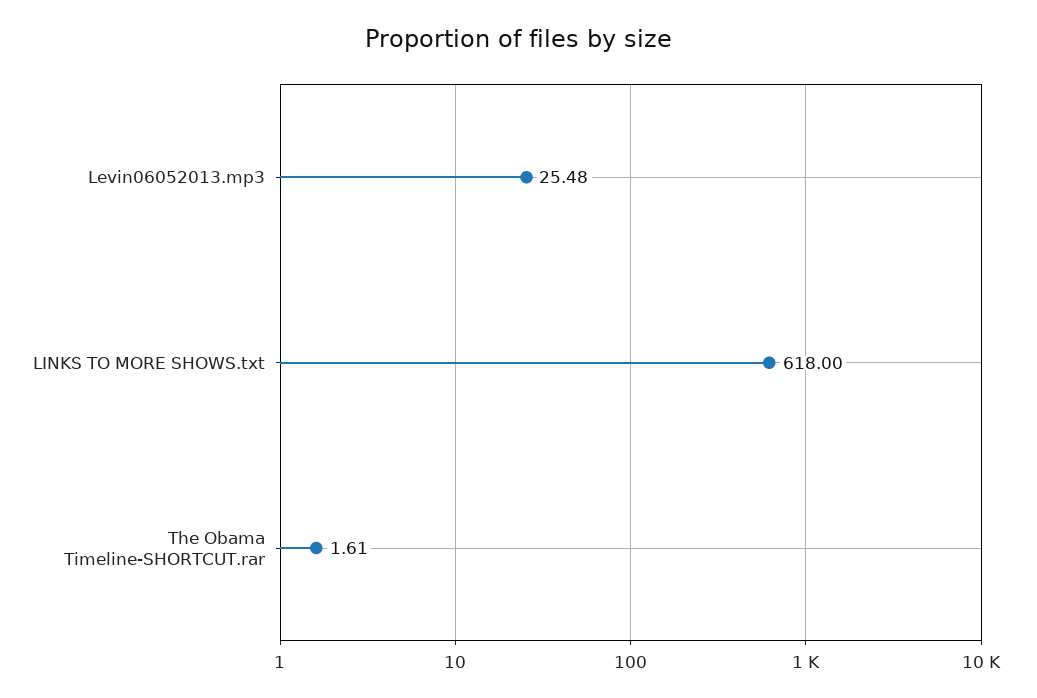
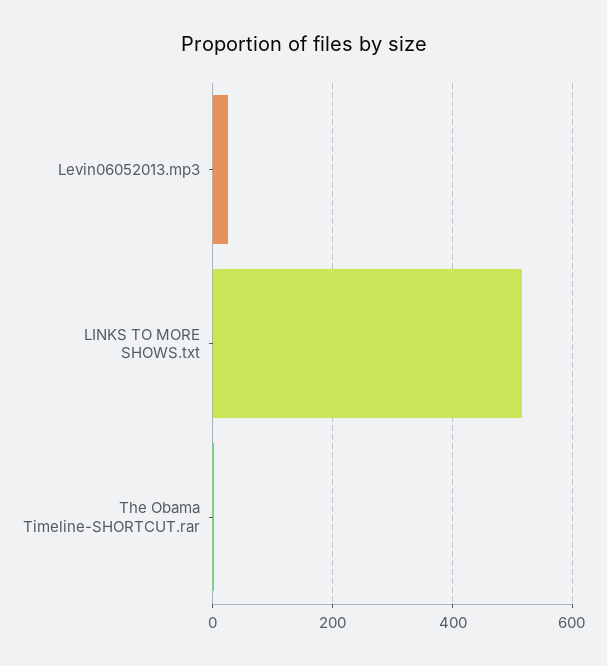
LINKS TO MORE SHOWS.txt: 618 -> 520

